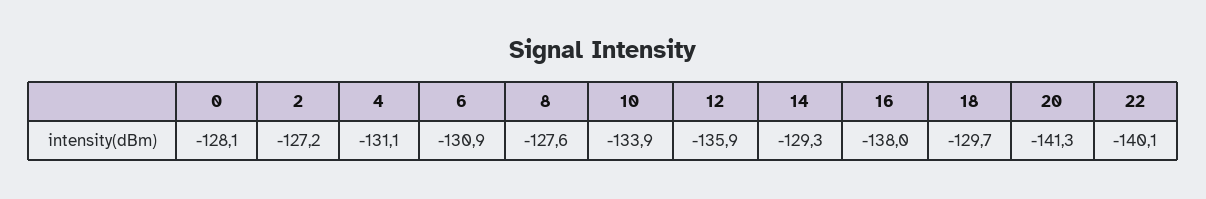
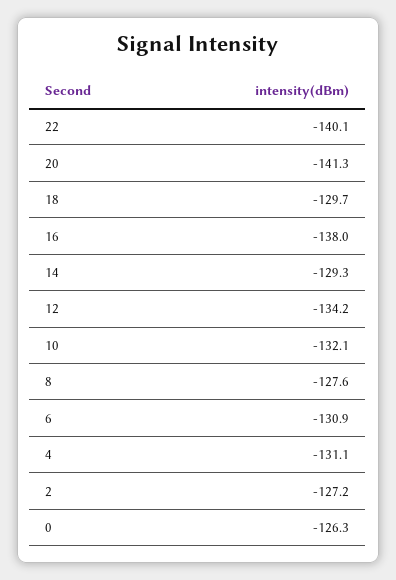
0: -128.1 -> -126.3
10: -133.9 -> -132.1
12: -135.9 -> -134.2

